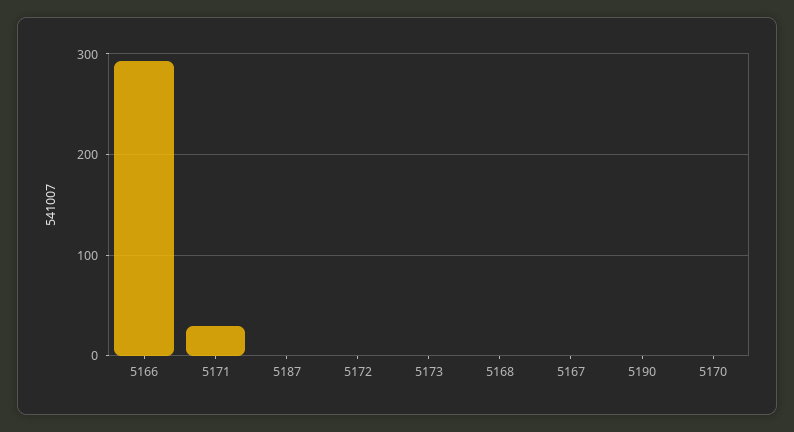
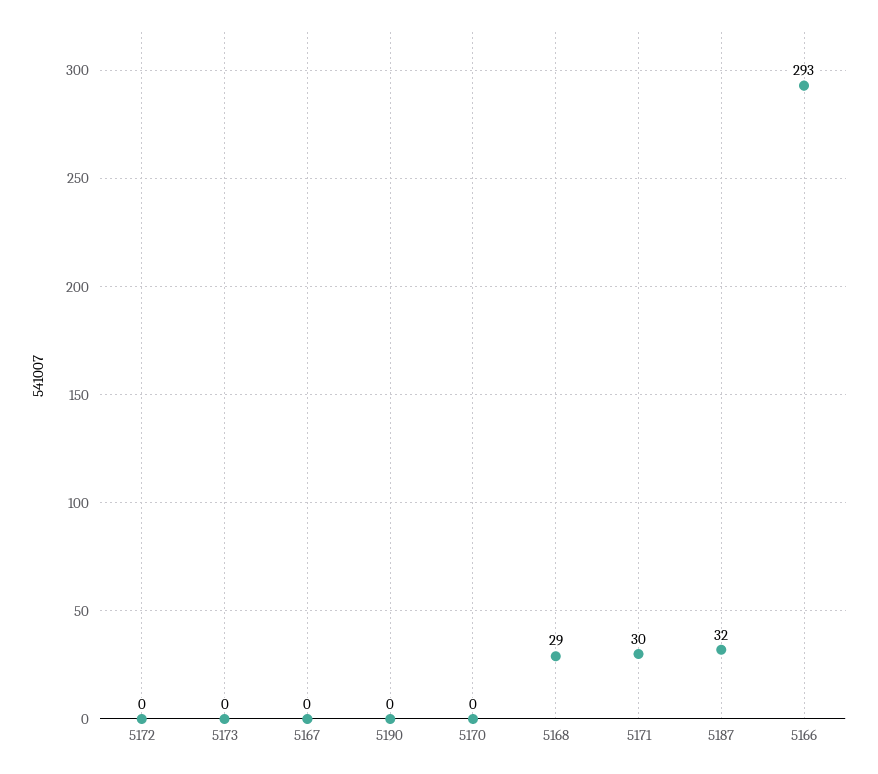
5187: 0 -> 32
5168: 0 -> 29

